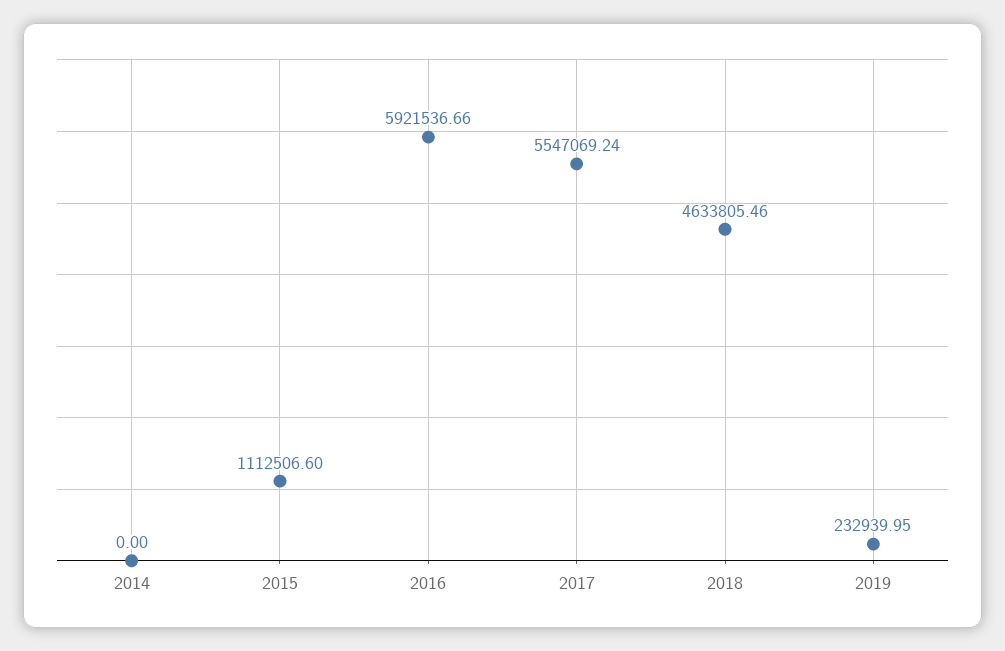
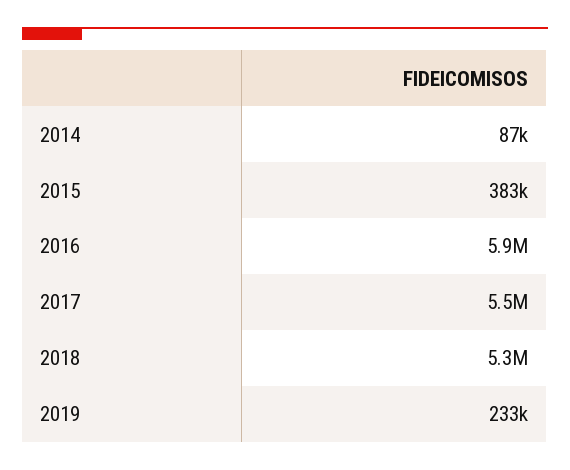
2014: 0 -> 87000
2015: 1112506.6 -> 383000
2018: 4633805.46 -> 5300000

